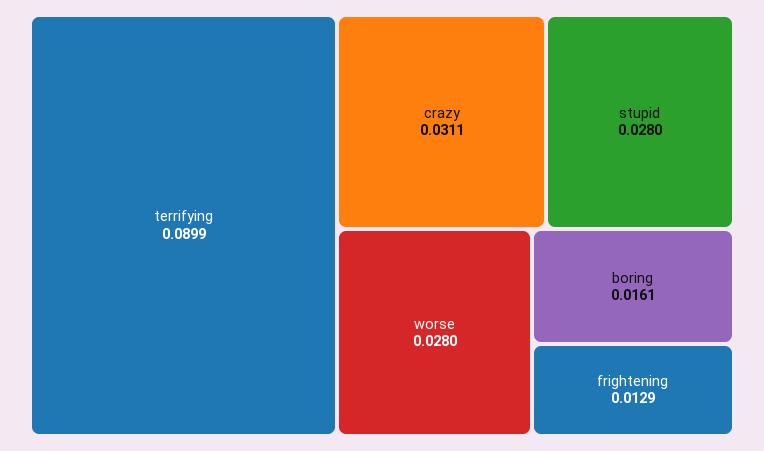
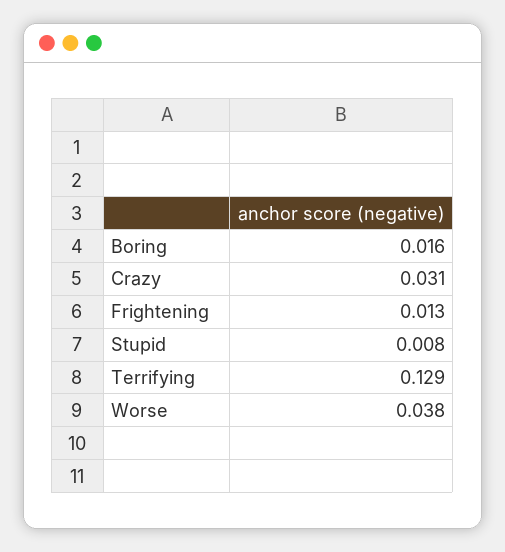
terrifying: 0.0899 -> 0.129
stupid: 0.028 -> 0.008
worse: 0.028 -> 0.038

